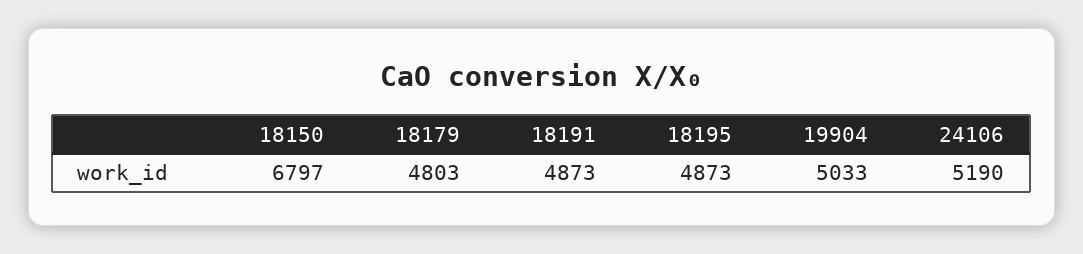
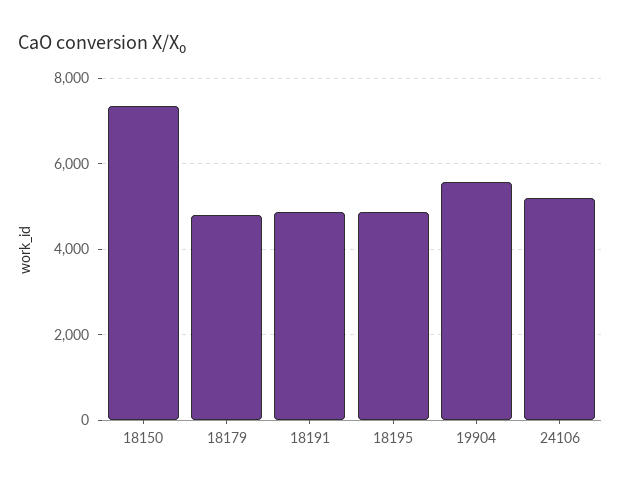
18150: 6797 -> 7400
19904: 5033 -> 5600

